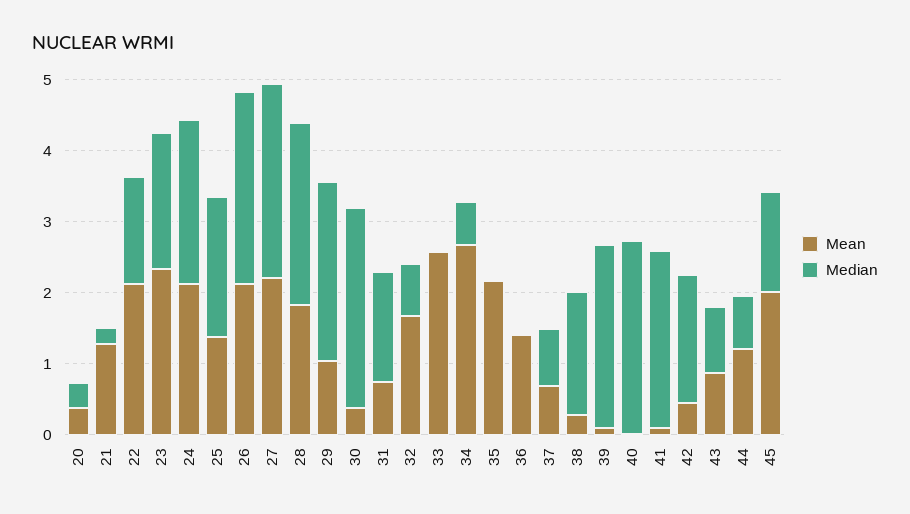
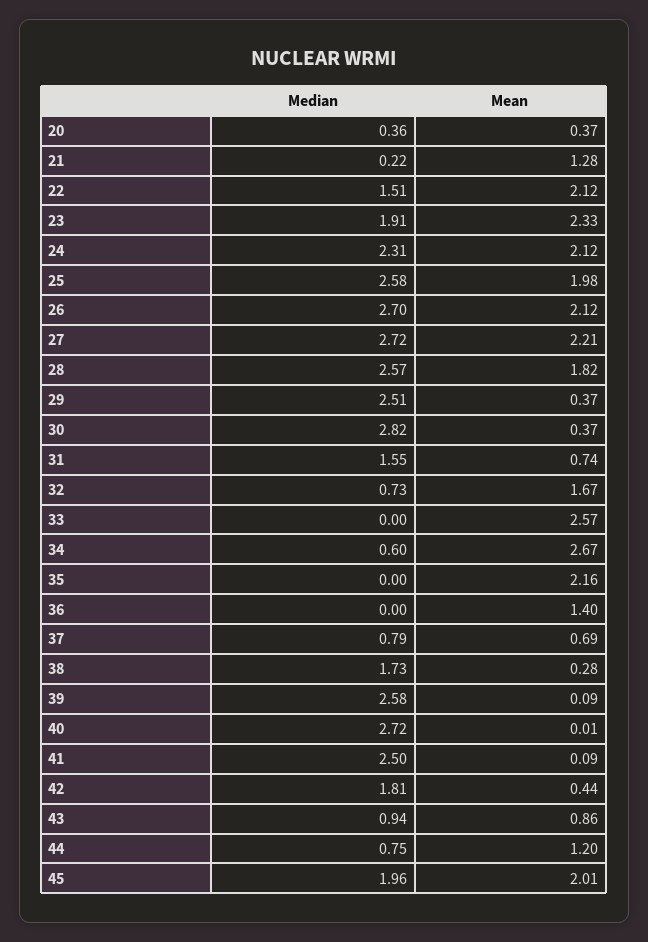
Mean, 25: 1.4 -> 1.98
Median, 25: 2 -> 2.58
Mean, 29: 1 -> 0.37
Median, 45: 1.4 -> 1.96

